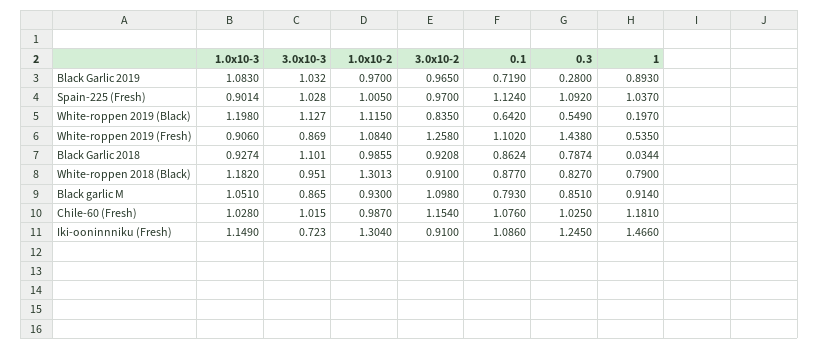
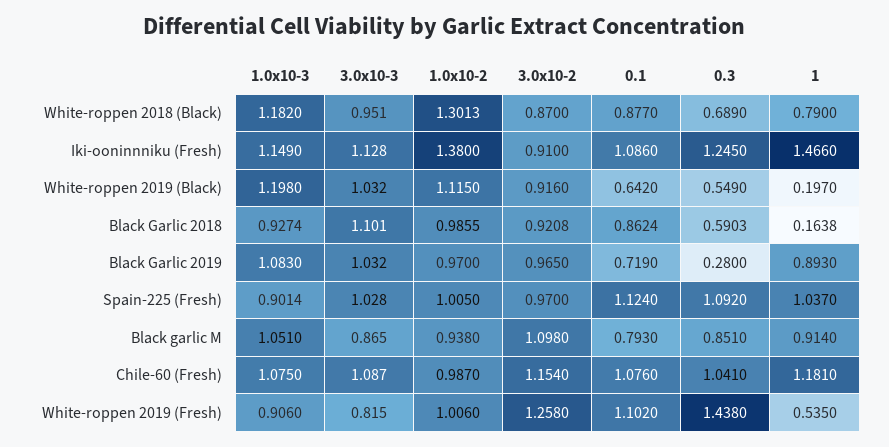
3.0x10-3, White-roppen 2019 (Black): 1.127 -> 1.032
3.0x10-2, White-roppen 2019 (Black): 0.835 -> 0.916
3.0x10-3, White-roppen 2019 (Fresh): 0.869 -> 0.815
1.0x10-2, White-roppen 2019 (Fresh): 1.084 -> 1.006
0.3, Black Garlic 2018: 0.7874 -> 0.5903
1, Black Garlic 2018: 0.0344 -> 0.1638
3.0x10-2, White-roppen 2018 (Black): 0.91 -> 0.87
0.3, White-roppen 2018 (Black): 0.827 -> 0.689
1.0x10-2, Black garlic M: 0.93 -> 0.938
1.0x10-3, Chile-60 (Fresh): 1.028 -> 1.075
3.0x10-3, Chile-60 (Fresh): 1.015 -> 1.087
0.3, Chile-60 (Fresh): 1.025 -> 1.041
3.0x10-3, Iki-ooninnniku (Fresh): 0.723 -> 1.128
1.0x10-2, Iki-ooninnniku (Fresh): 1.304 -> 1.38

